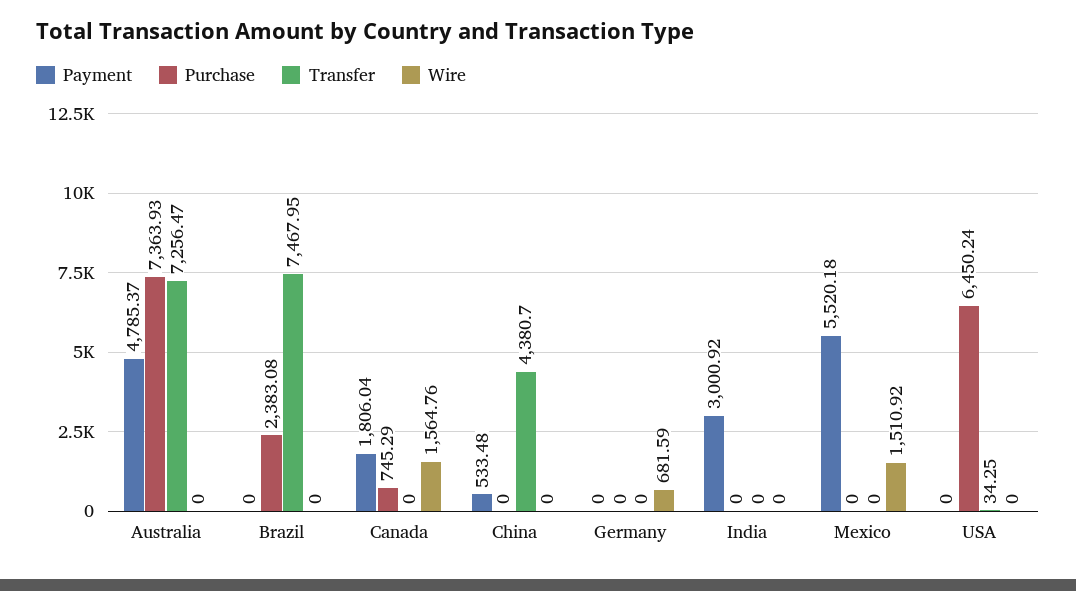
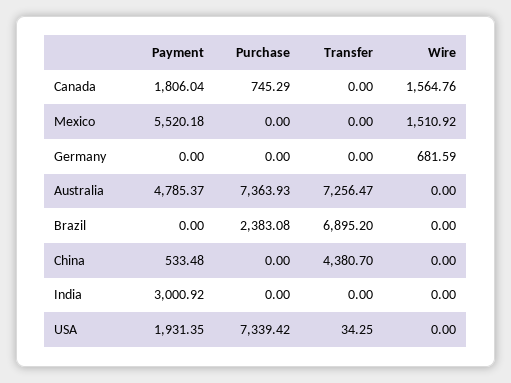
Transfer, Brazil: 7467.95 -> 6895.2
Payment, USA: 0 -> 1931.35
Purchase, USA: 6450.24 -> 7339.42

